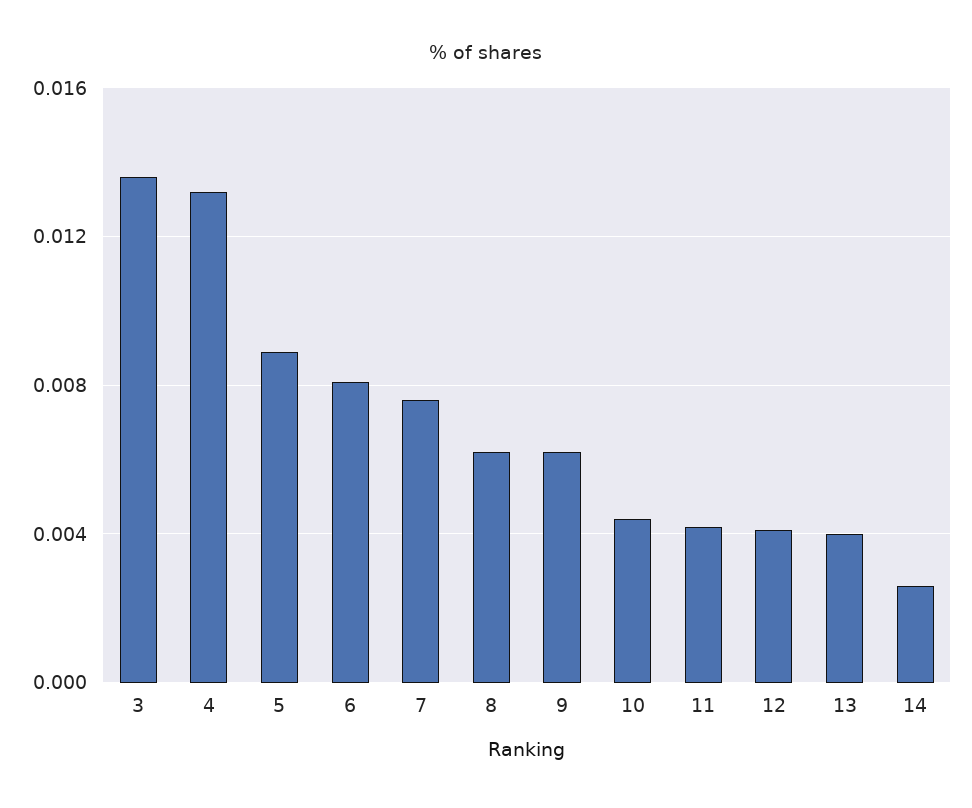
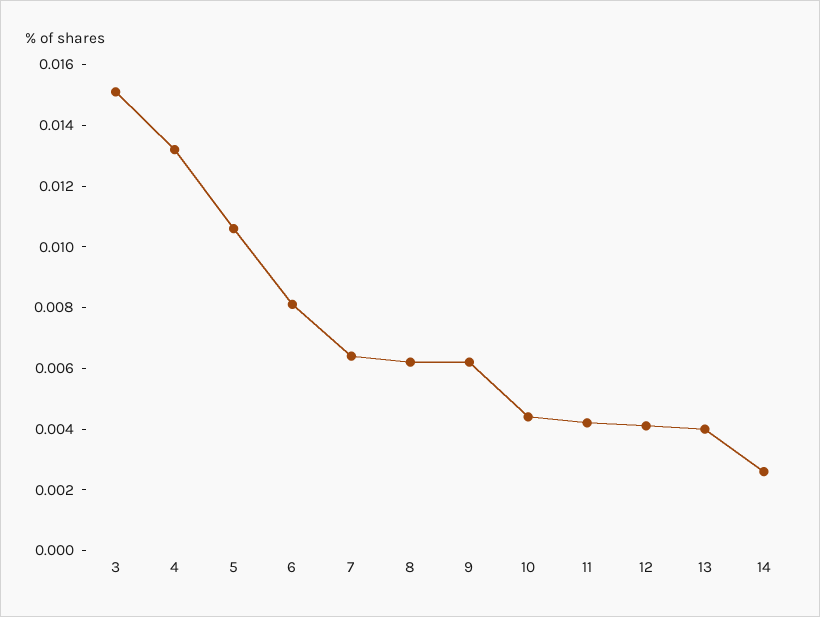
3: 0.0135 -> 0.015
5: 0.009 -> 0.0105
7: 0.0075 -> 0.0065

